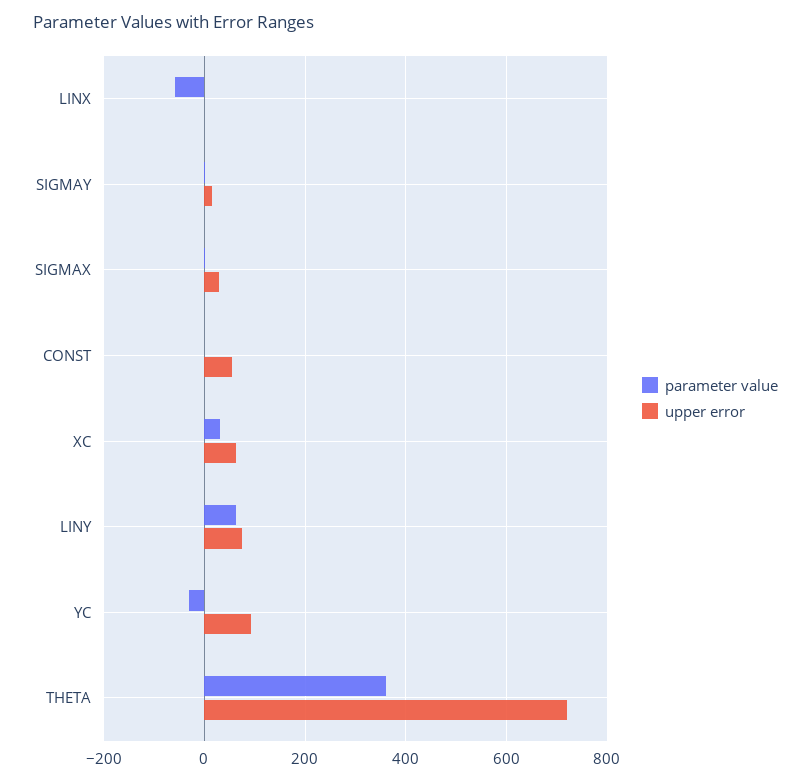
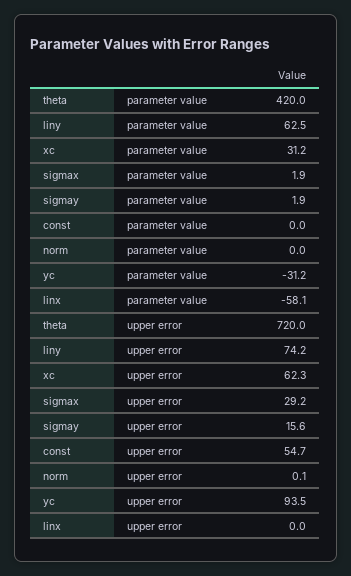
parameter value, THETA: 360 -> 420
parameter value, norm: none -> 0
upper error, norm: none -> 0.1

